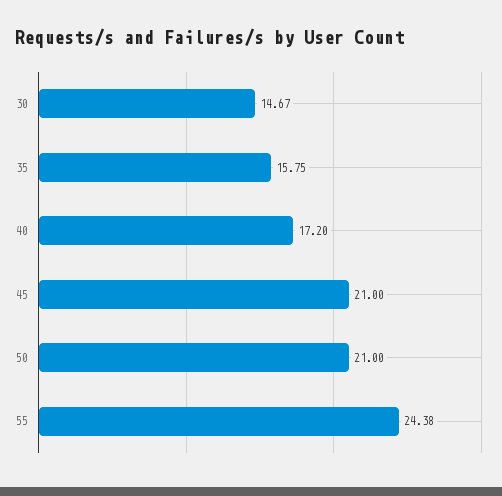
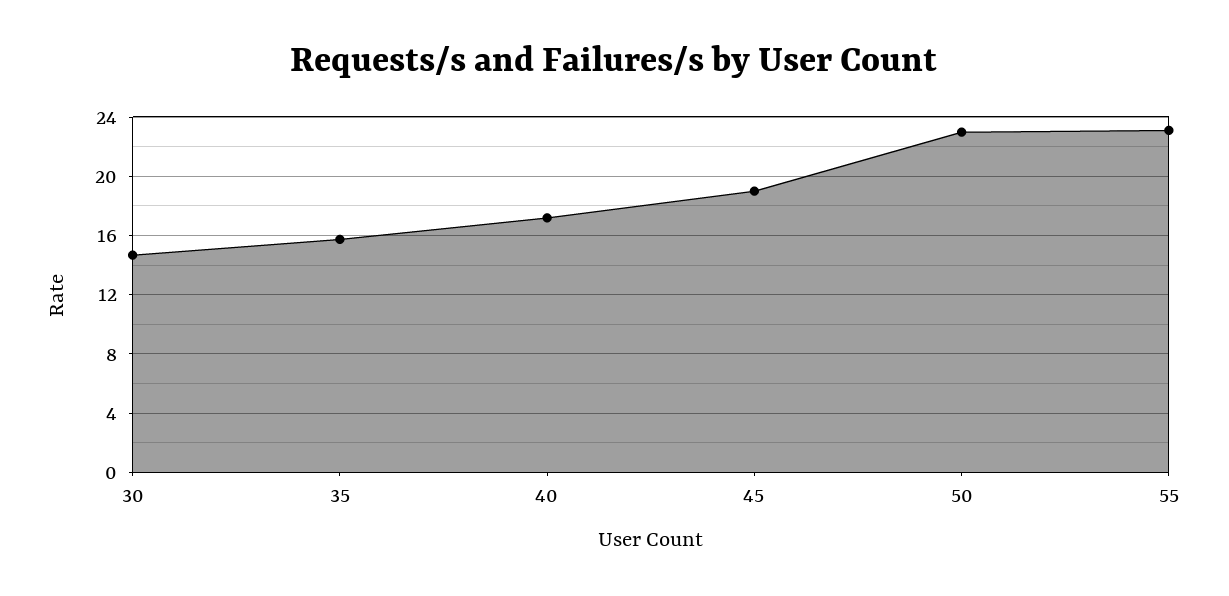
45: 21 -> 19
50: 21 -> 23
55: 24.38 -> 23

